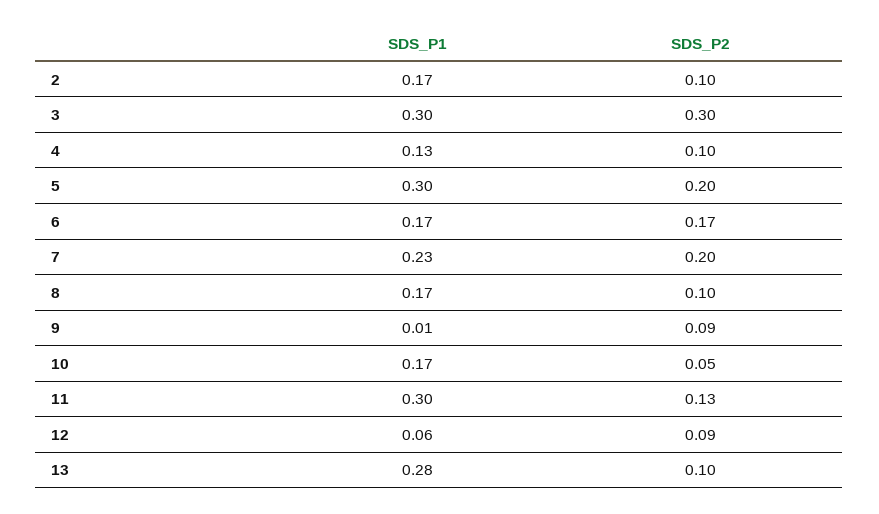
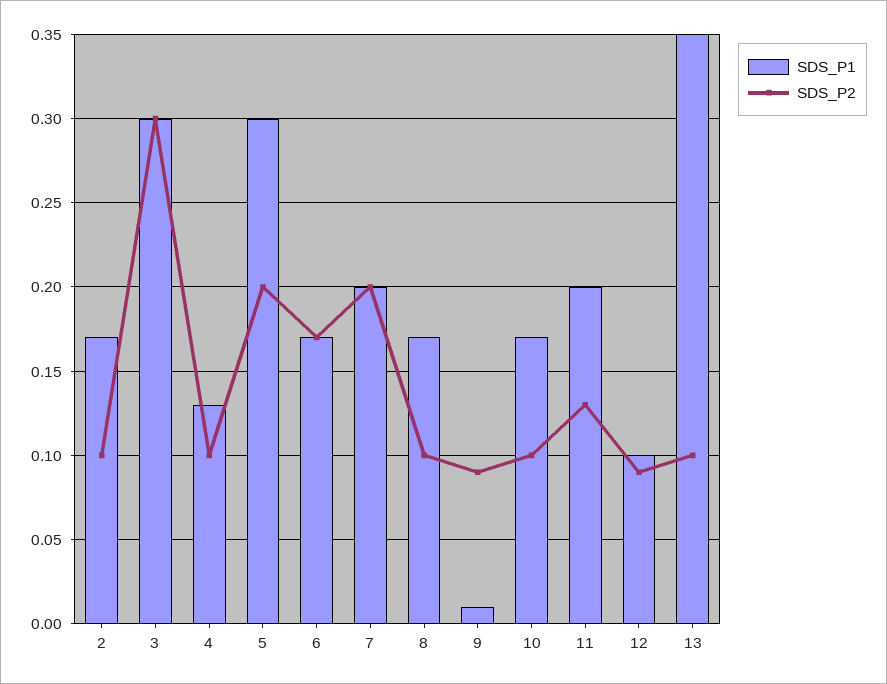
SDS_P1, 7: 0.23 -> 0.2
SDS_P2, 10: 0.05 -> 0.1
SDS_P1, 11: 0.3 -> 0.2
SDS_P1, 12: 0.06 -> 0.1
SDS_P1, 13: 0.28 -> 0.35

